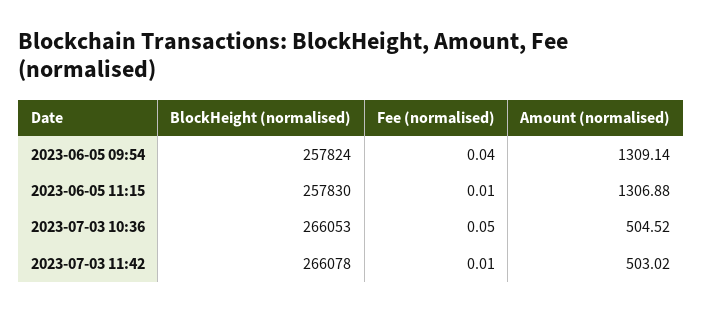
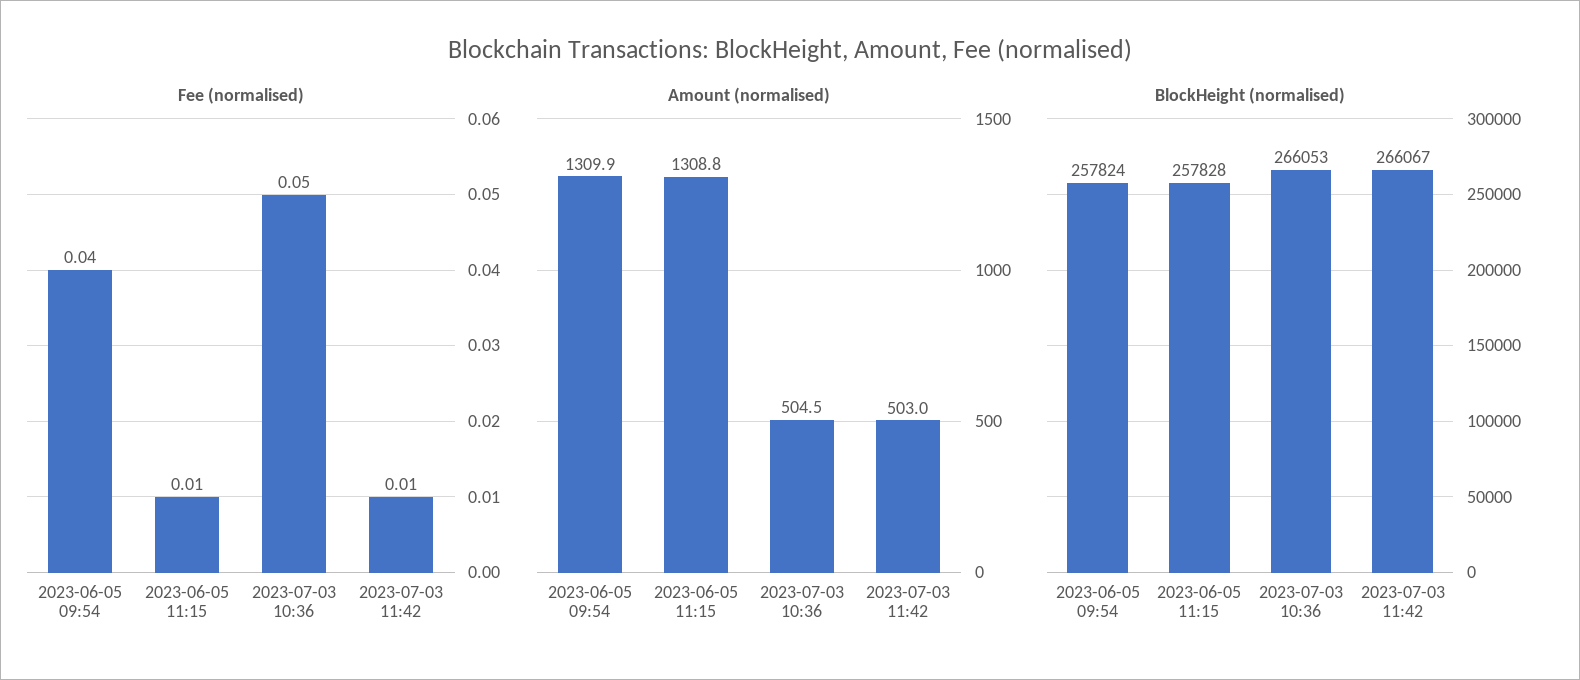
Amount (normalised), 2023-06-05 09:54: 1309.14 -> 1309.9
BlockHeight (normalised), 2023-06-05 11:15: 257830 -> 257828
Amount (normalised), 2023-06-05 11:15: 1306.88 -> 1308.8
BlockHeight (normalised), 2023-07-03 11:42: 266078 -> 266067

